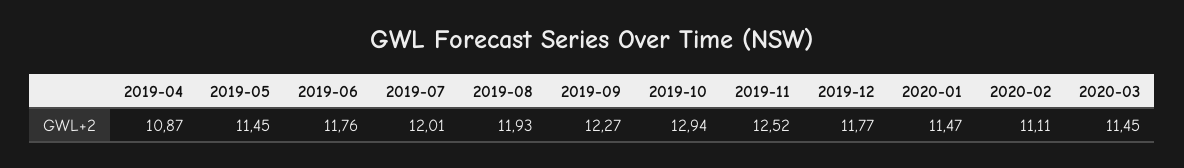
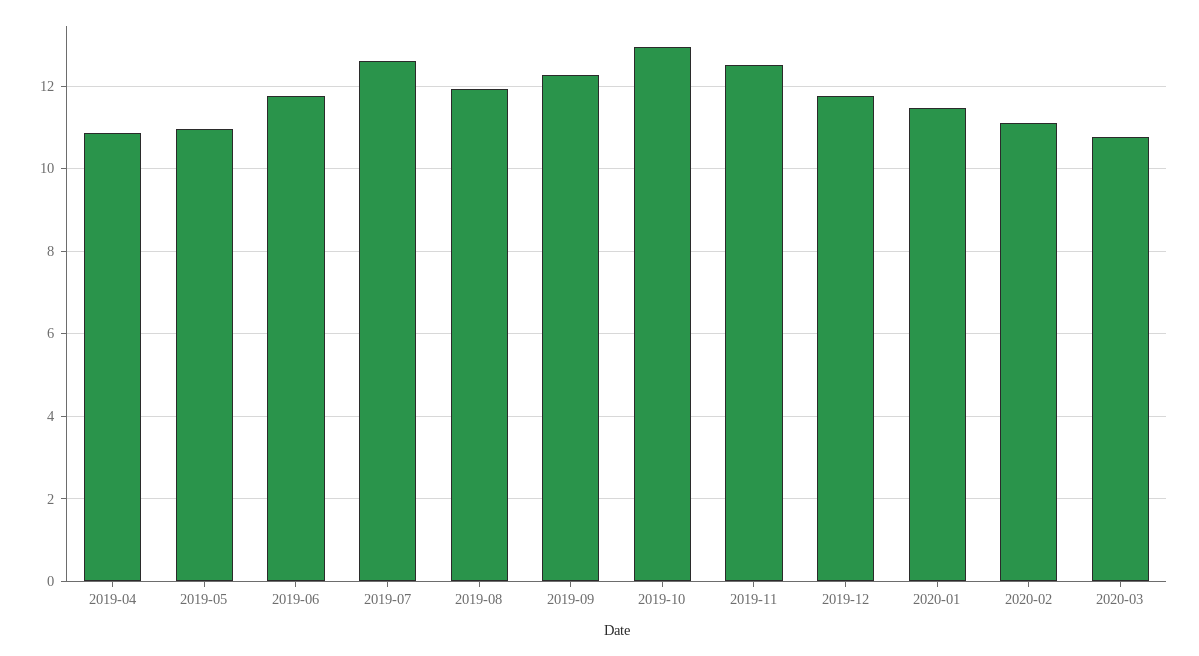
2019-05: 11.45 -> 11
2019-07: 12.01 -> 12.6
2020-03: 11.45 -> 10.8

